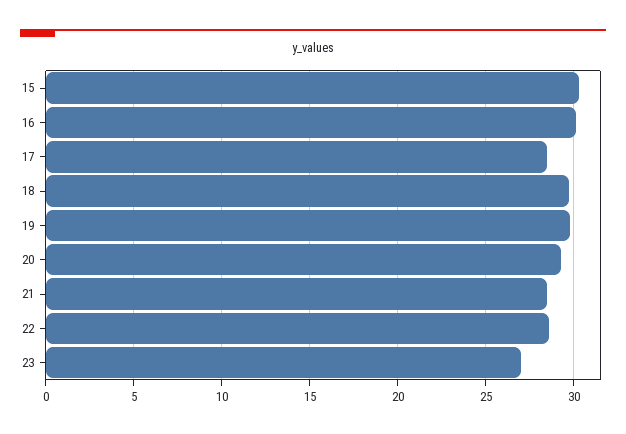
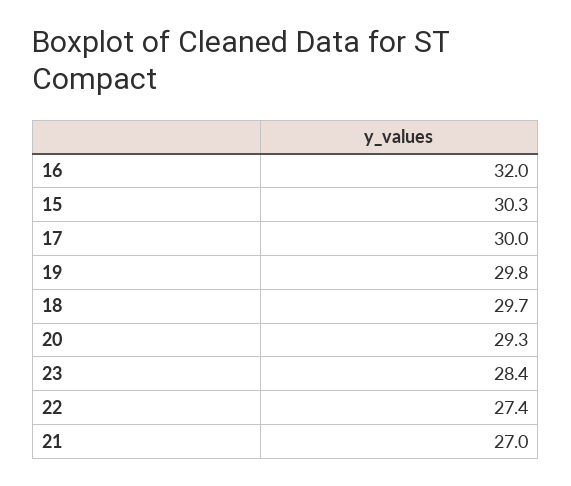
16: 30 -> 32
17: 28.5 -> 30
21: 28.5 -> 27
22: 28.5 -> 27.4
23: 27 -> 28.4

